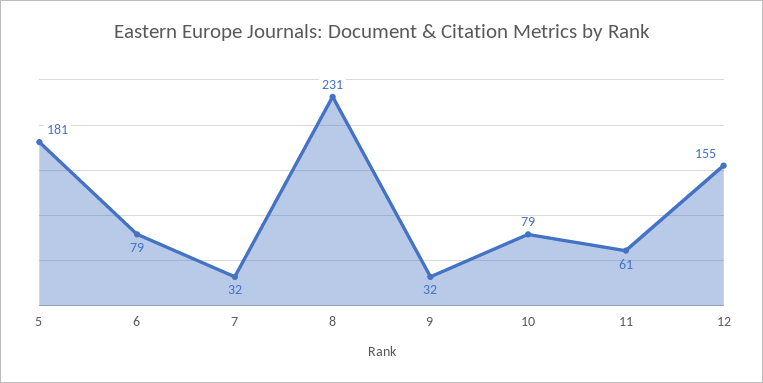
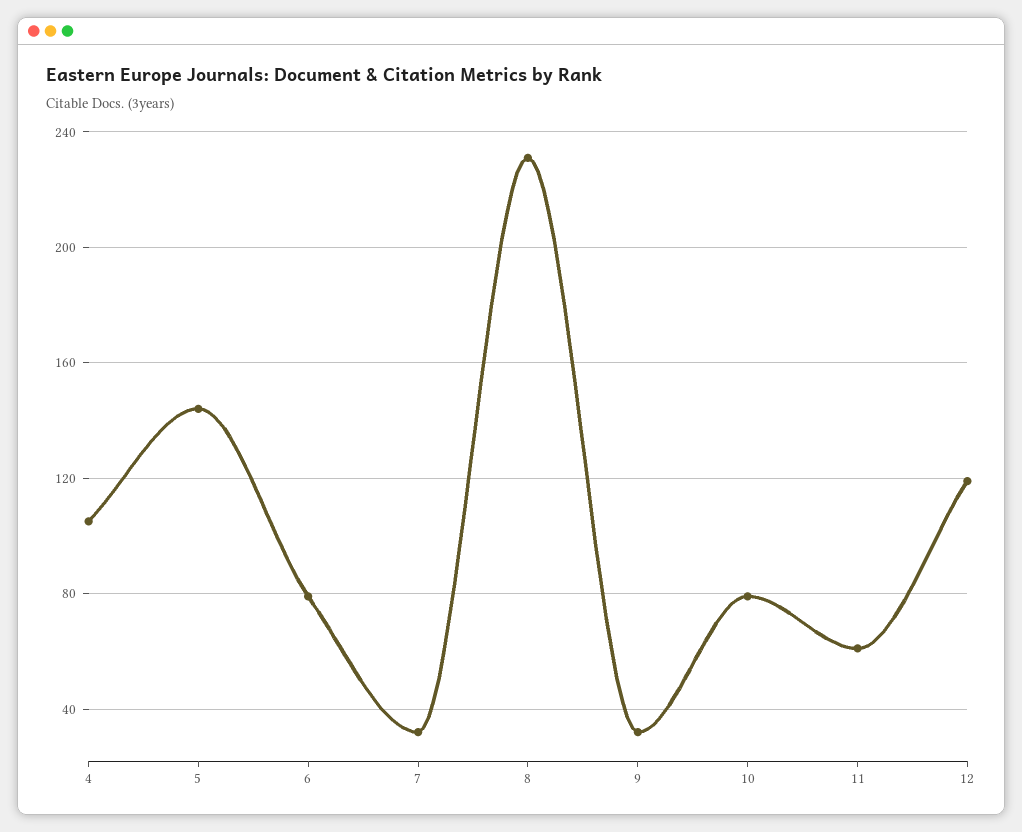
5: 181 -> 145
12: 155 -> 120
4: none -> 105

